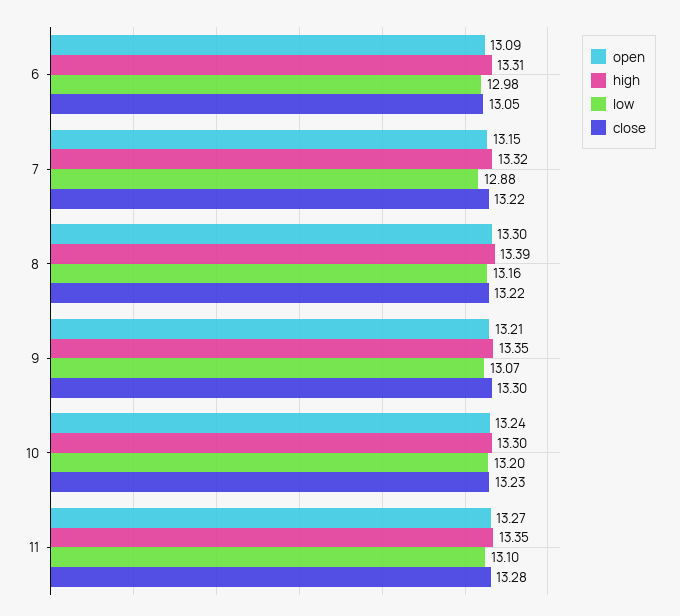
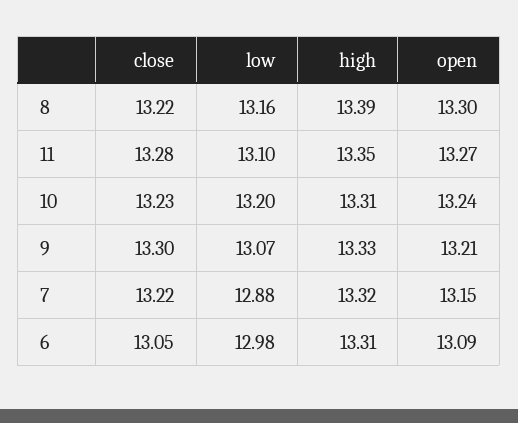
high, 9: 13.35 -> 13.33
high, 10: 13.3 -> 13.31

